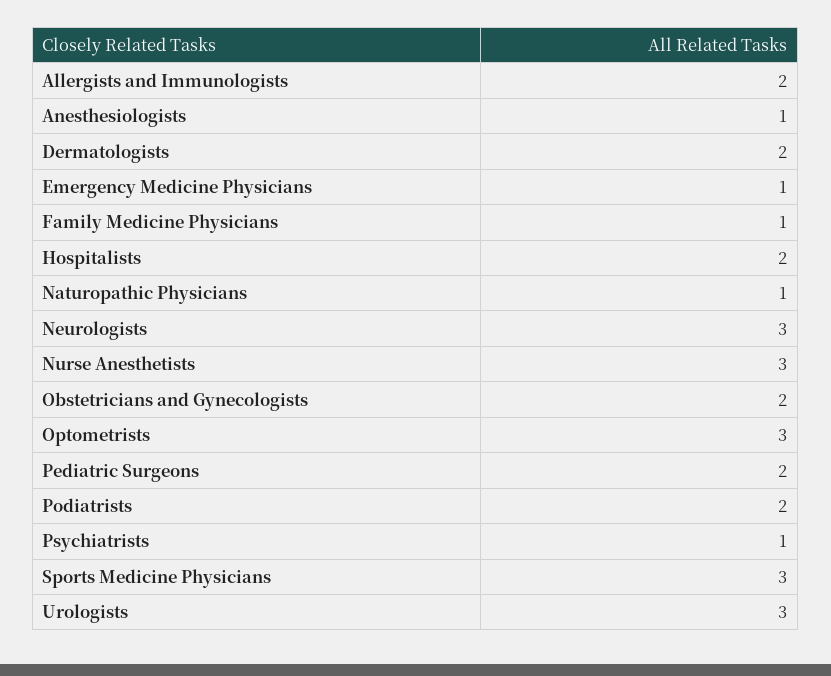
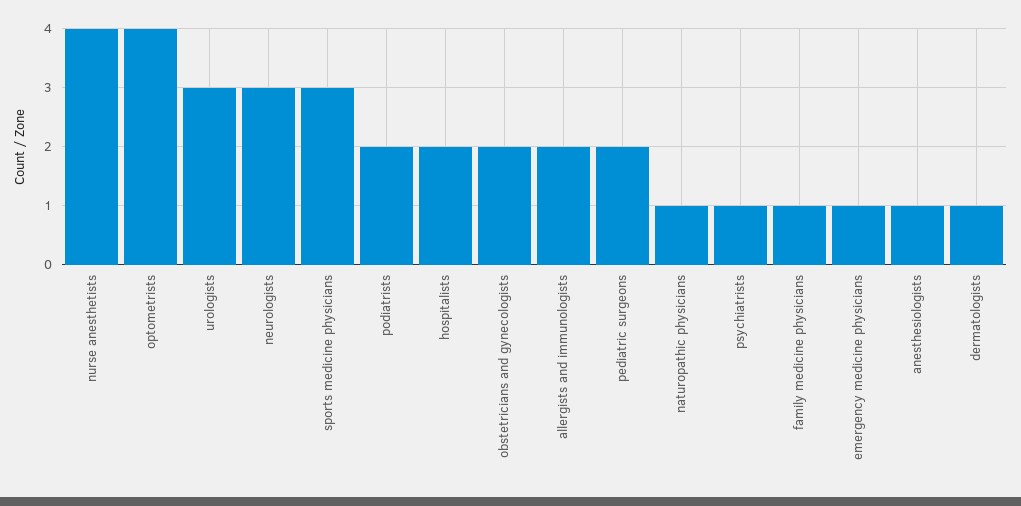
Dermatologists: 2 -> 1
Nurse Anesthetists: 3 -> 4
Optometrists: 3 -> 4

